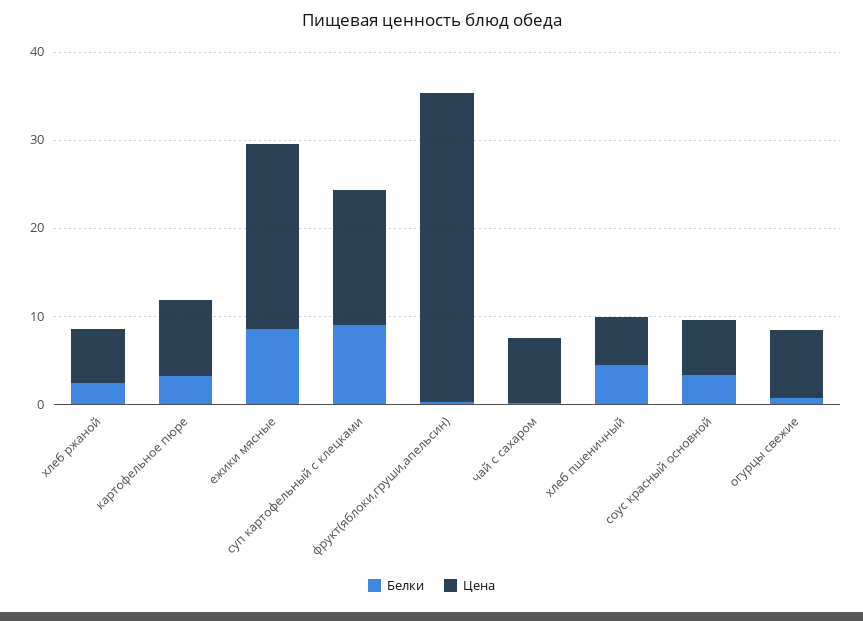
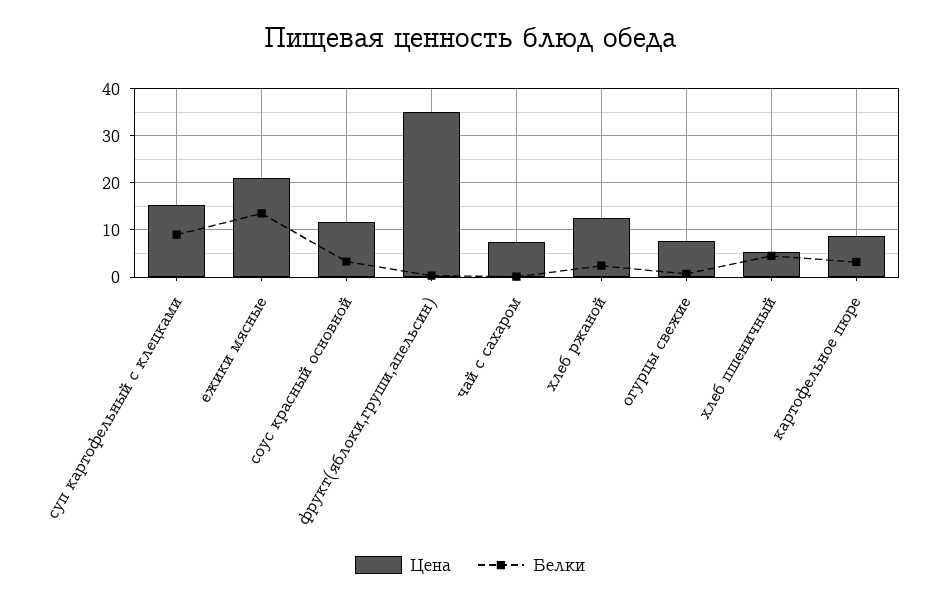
Цена, хлеб ржаной: 6 -> 12
Белки, ежики мясные: 8 -> 14
Цена, соус красный основной: 6 -> 12

